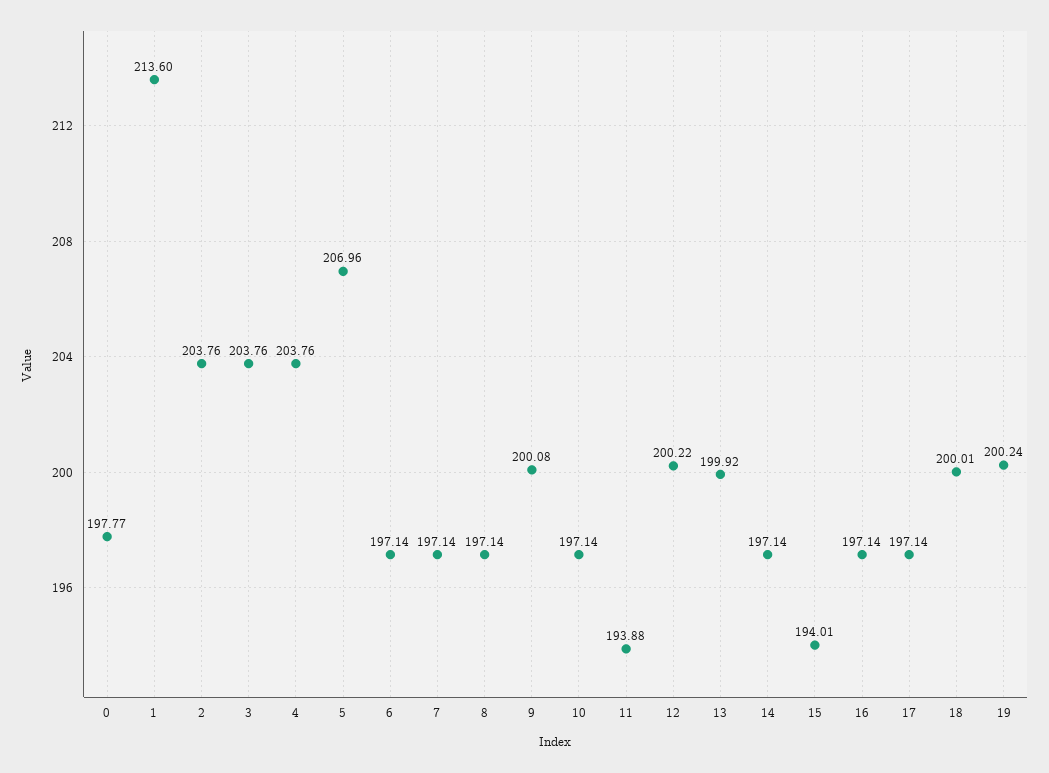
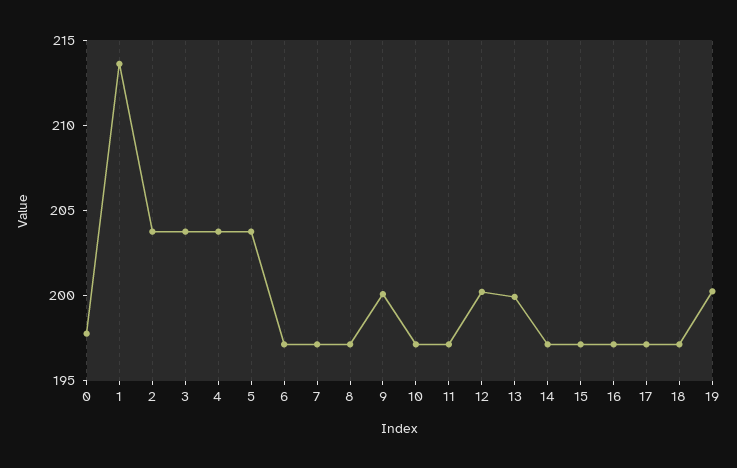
5: 206.96 -> 204
11: 193.88 -> 197
15: 194.01 -> 197
18: 200.01 -> 197

